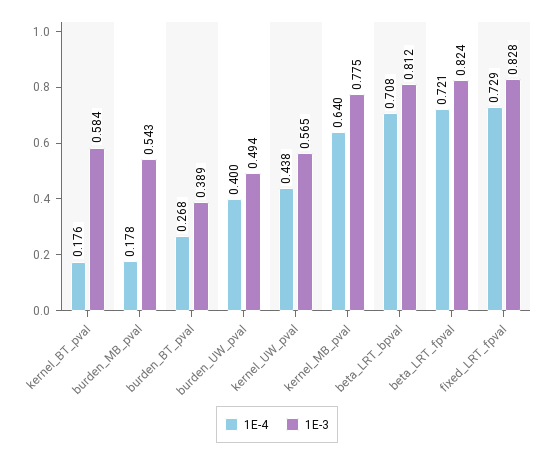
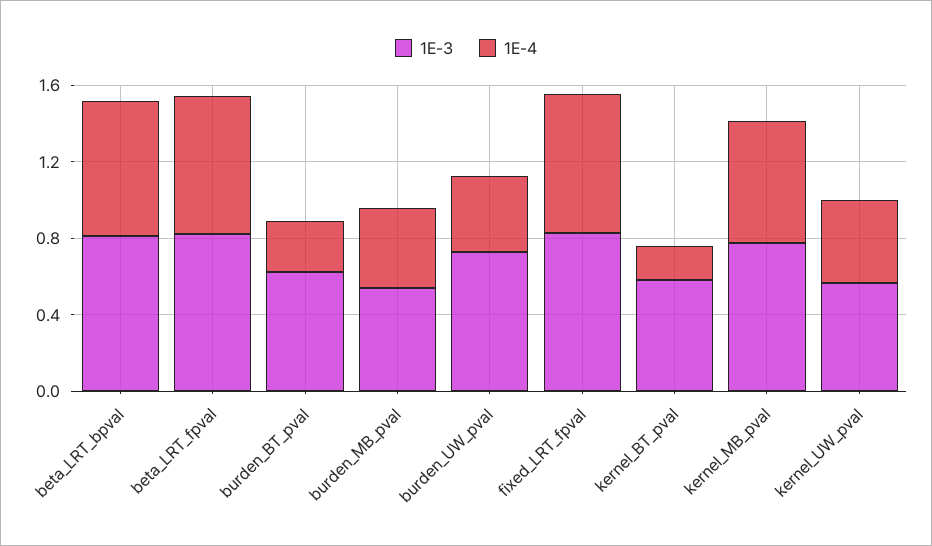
1E-4, burden_MB_pval: 0.178 -> 0.4
1E-3, burden_BT_pval: 0.389 -> 0.6
1E-3, burden_UW_pval: 0.494 -> 0.7

